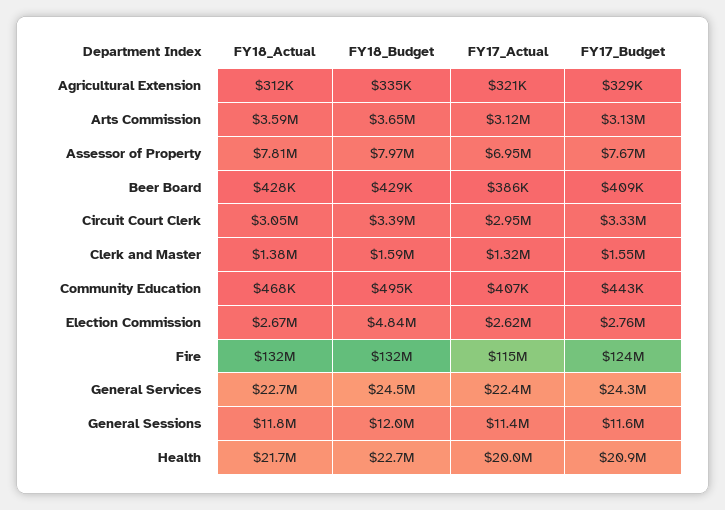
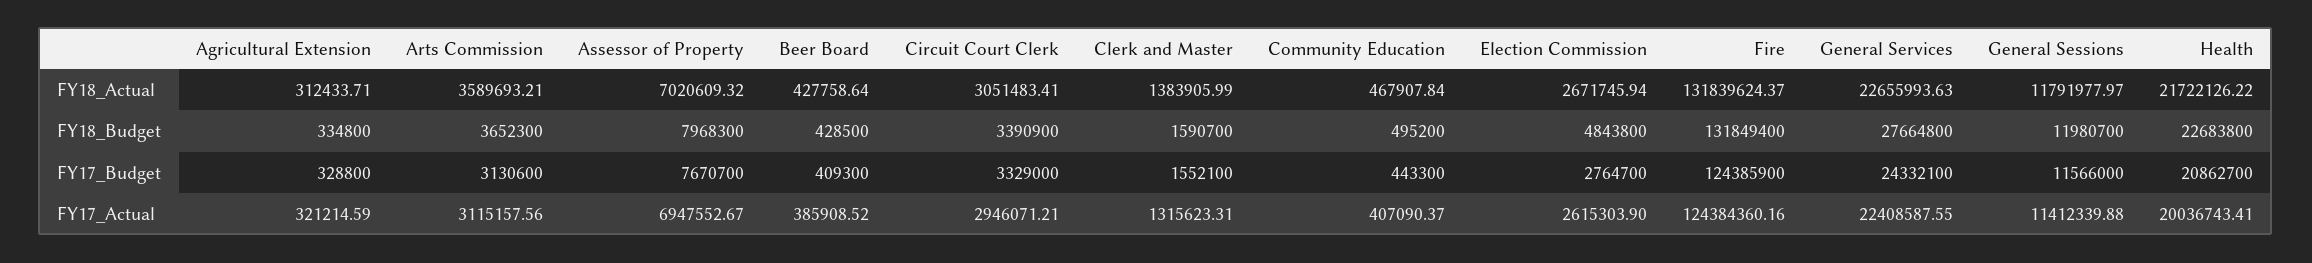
FY18_Actual, Assessor of Property: 7810000 -> 7020609.32
FY17_Actual, Fire: 115000000 -> 124384360.16
FY18_Budget, General Services: 24500000 -> 27664800

